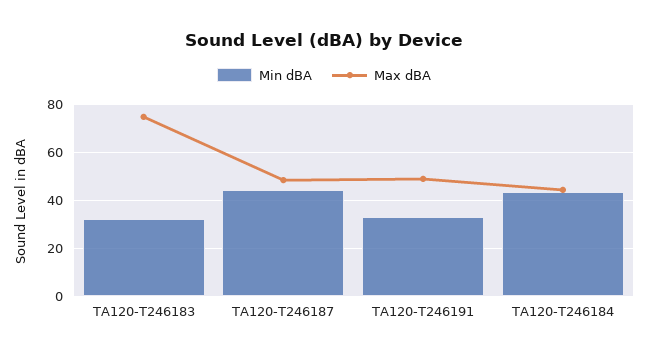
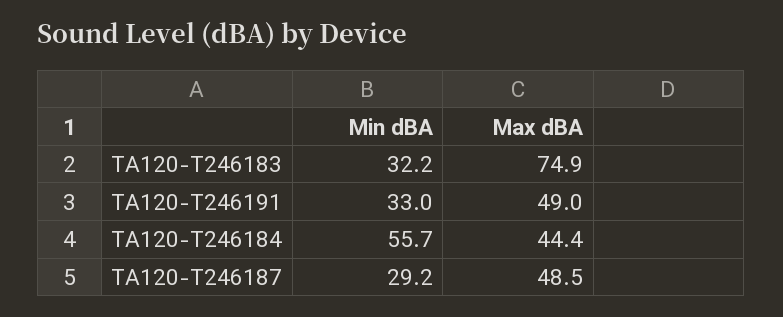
Min dBA, TA120-T246187: 45 -> 29.2
Min dBA, TA120-T246184: 45 -> 55.7

